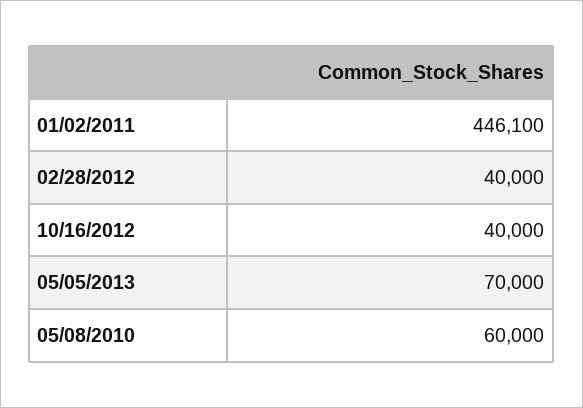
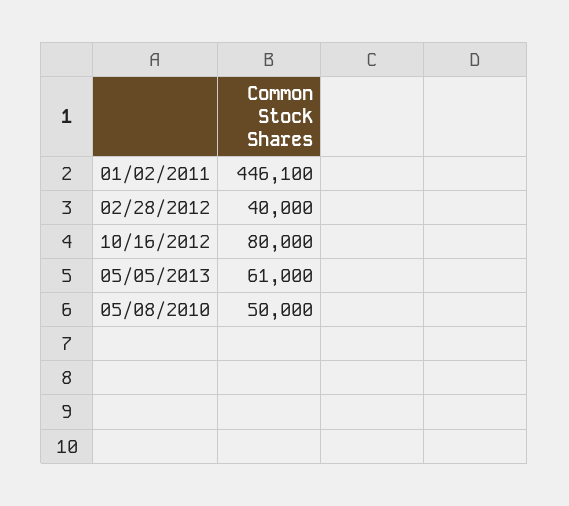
10/16/2012: 40000 -> 80000
05/05/2013: 70000 -> 61000
05/08/2010: 60000 -> 50000

